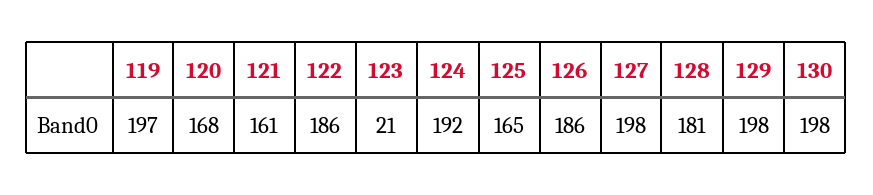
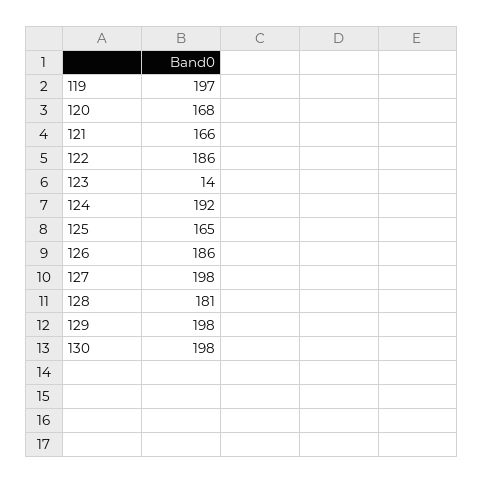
121: 161 -> 166
123: 21 -> 14

